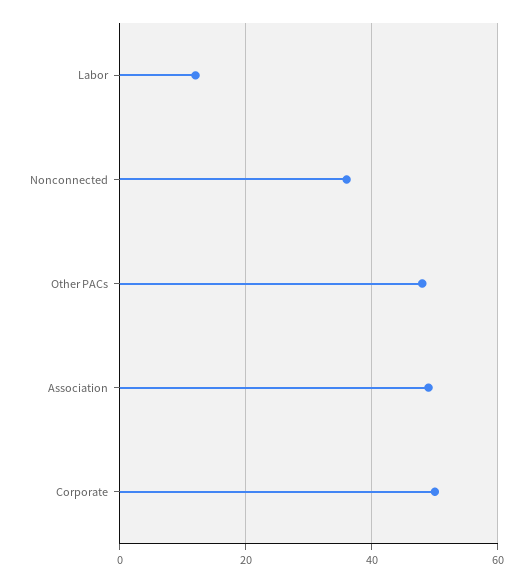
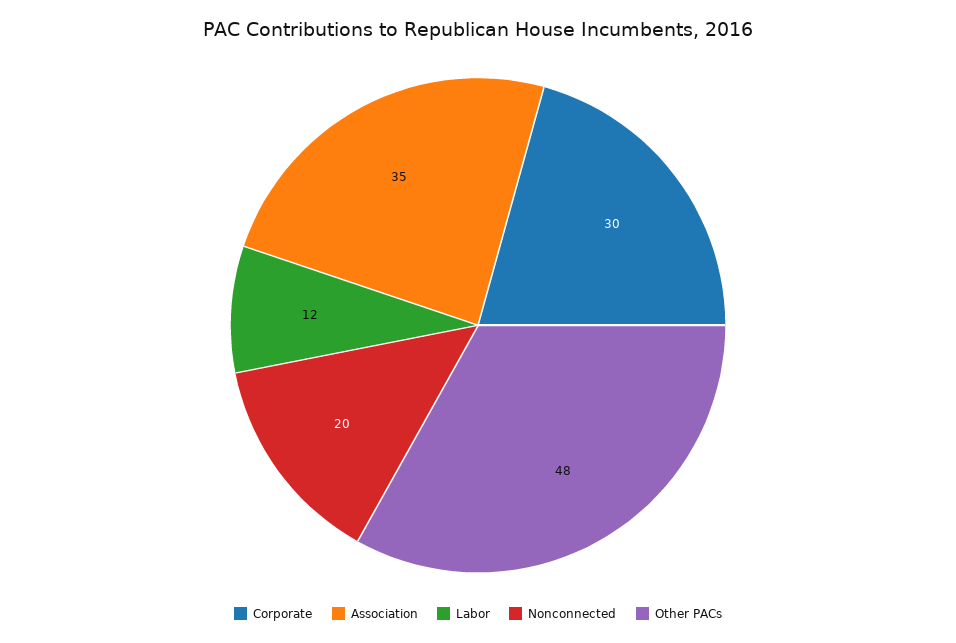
Nonconnected: 35 -> 20
Association: 50 -> 35
Corporate: 50 -> 30

